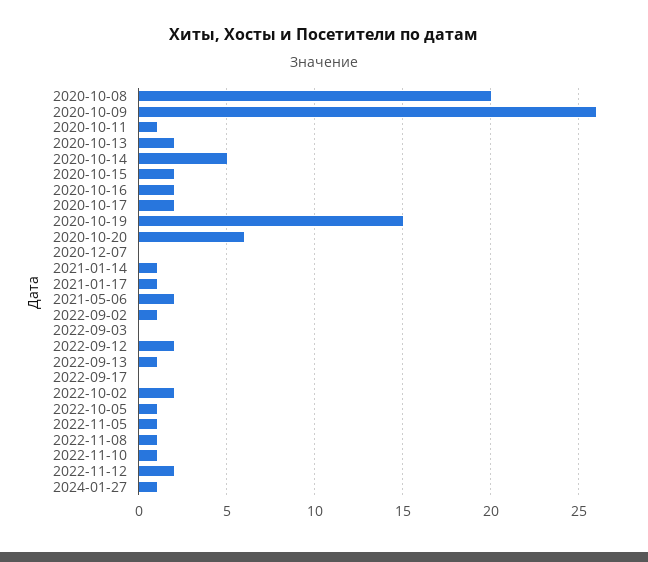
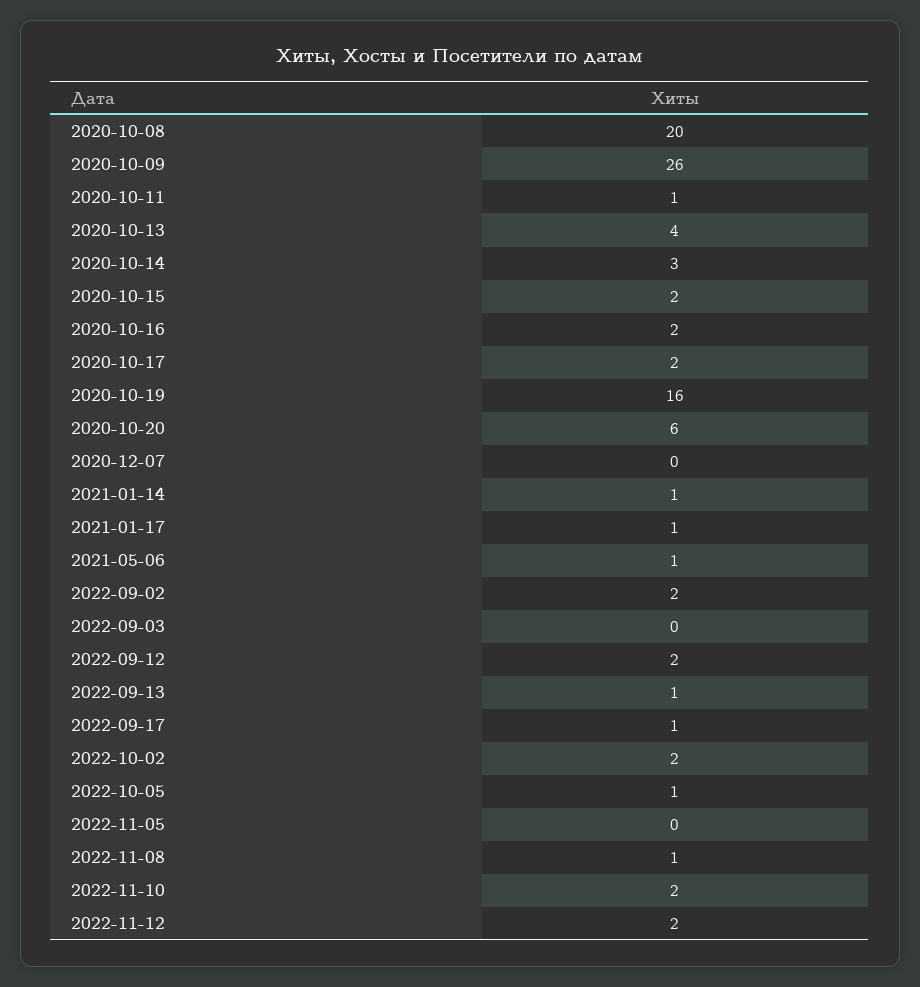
2020-10-13: 2 -> 4
2020-10-14: 5 -> 3
2020-10-19: 15 -> 16
2021-05-06: 2 -> 1
2022-09-02: 1 -> 2
2022-09-17: 0 -> 1
2022-11-05: 1 -> 0
2022-11-10: 1 -> 2
2024-01-27: 1 -> none

